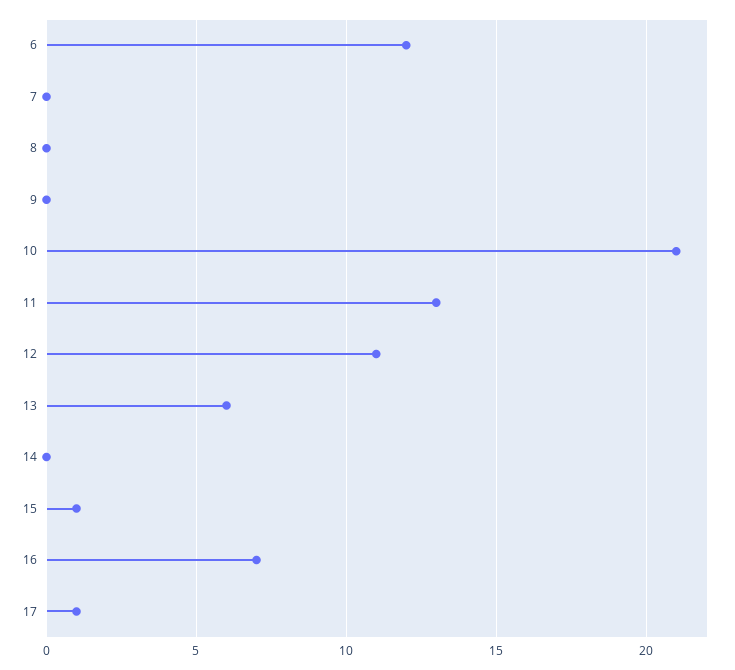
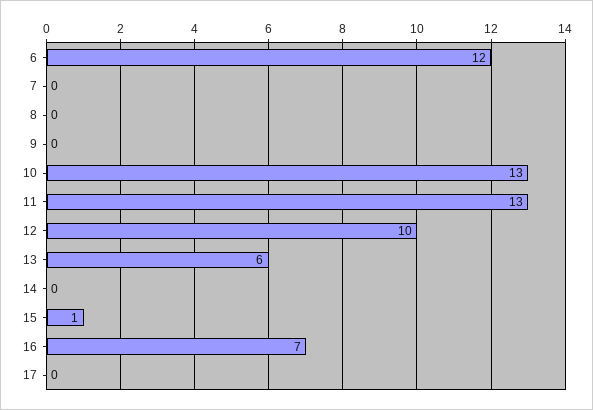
10: 21 -> 13
12: 11 -> 10
17: 1 -> 0

